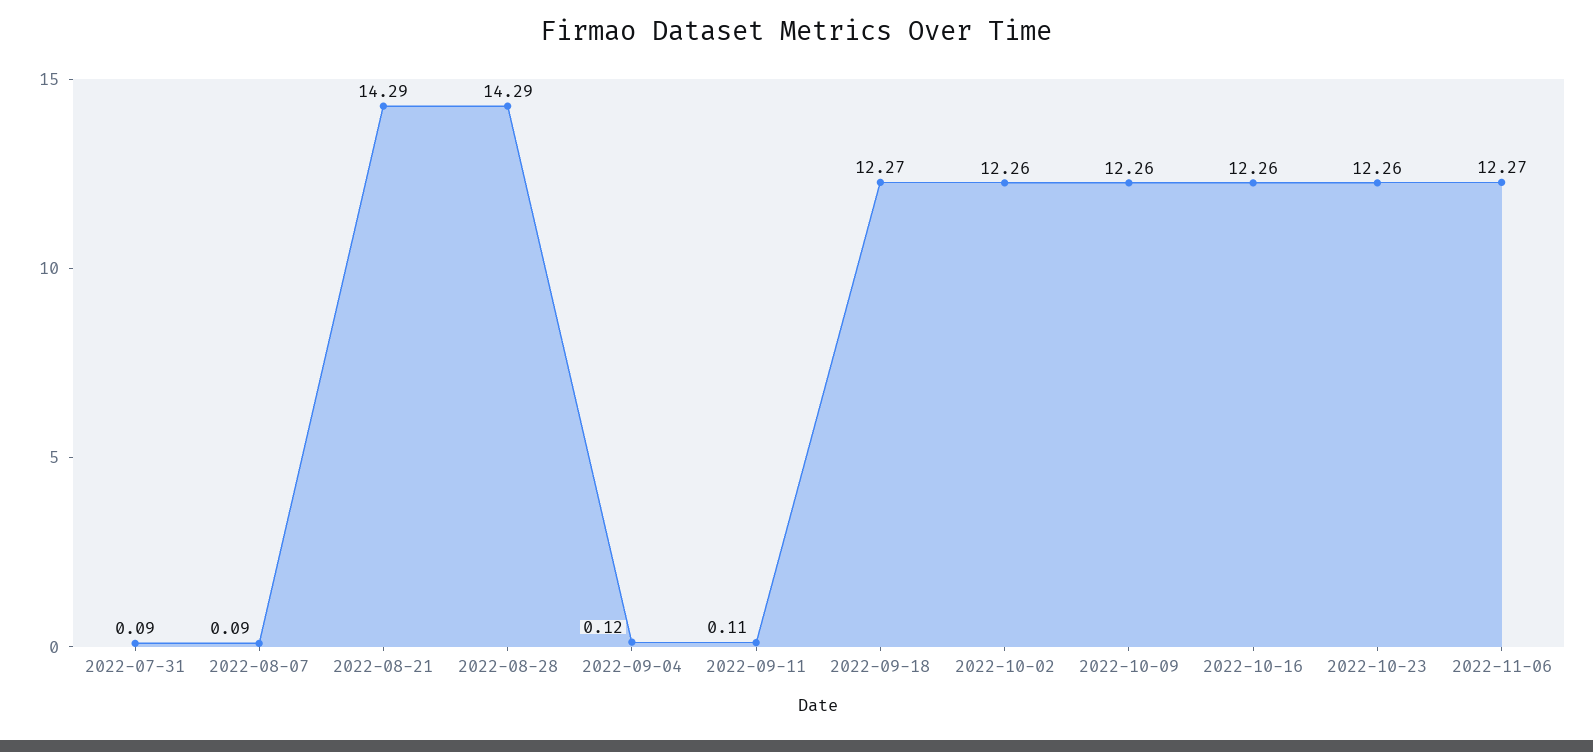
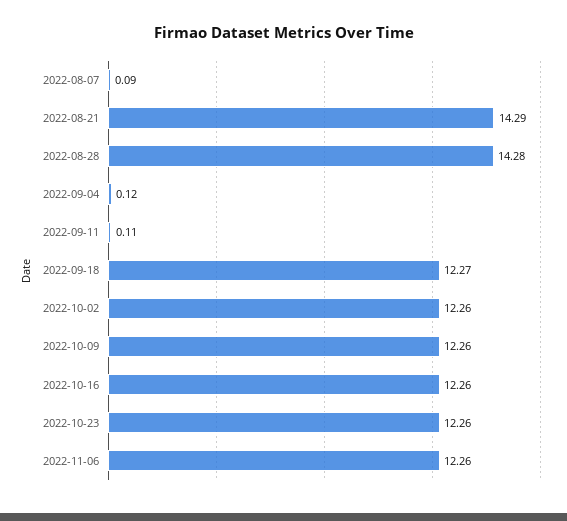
2022-07-31: 0.09 -> none
2022-08-28: 14.29 -> 14.28
2022-11-06: 12.27 -> 12.26

